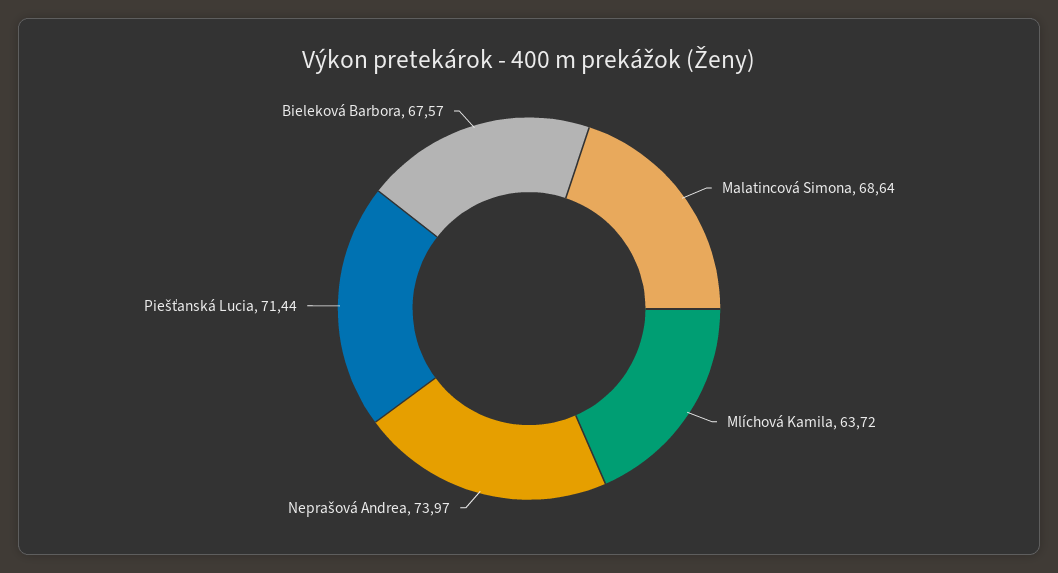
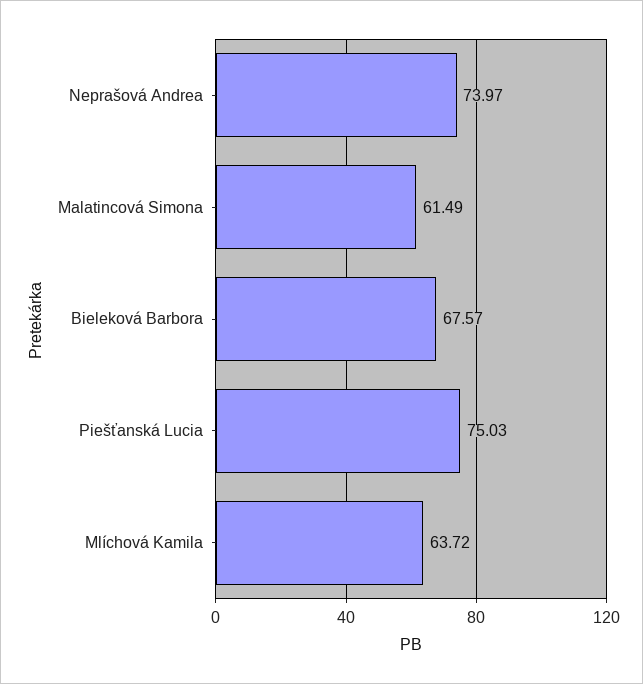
Malatincová Simona: 68.64 -> 61.49
Piešťanská Lucia: 71.44 -> 75.03

